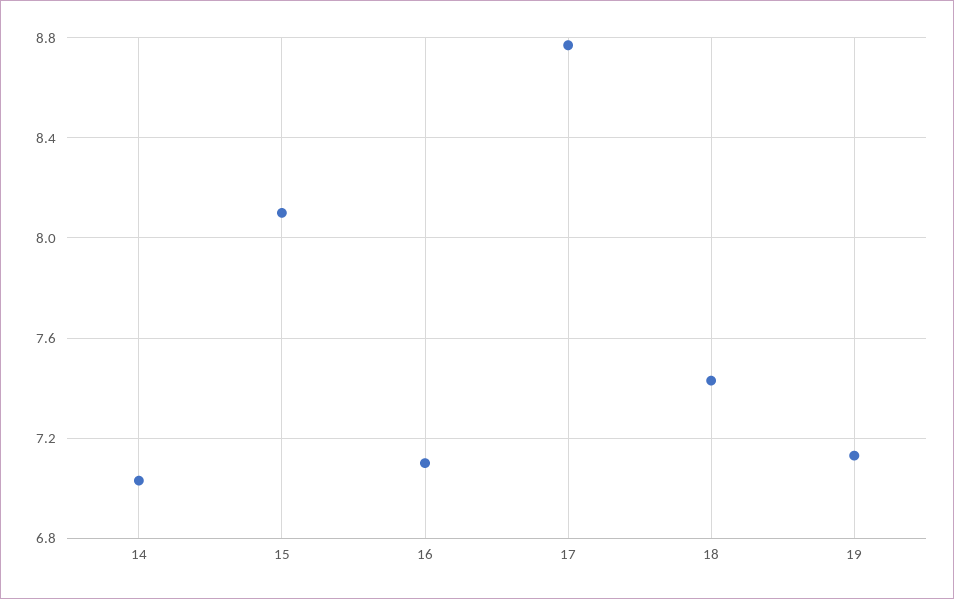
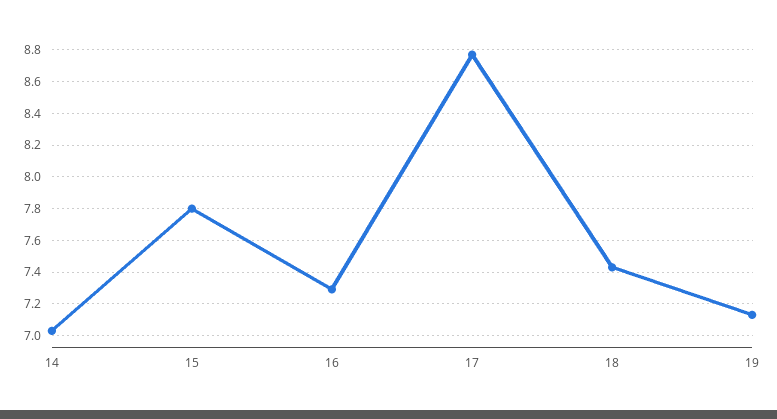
15: 8.1 -> 7.8
16: 7.1 -> 7.3

